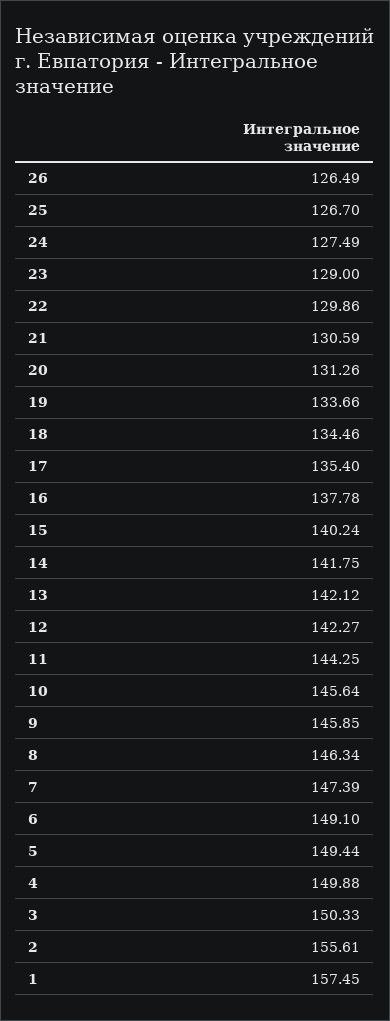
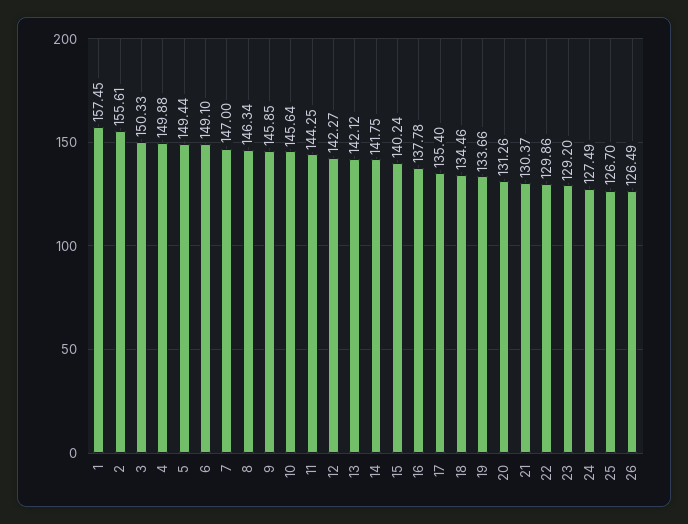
23: 129 -> 129.2
21: 130.59 -> 130.37
7: 147.39 -> 147

